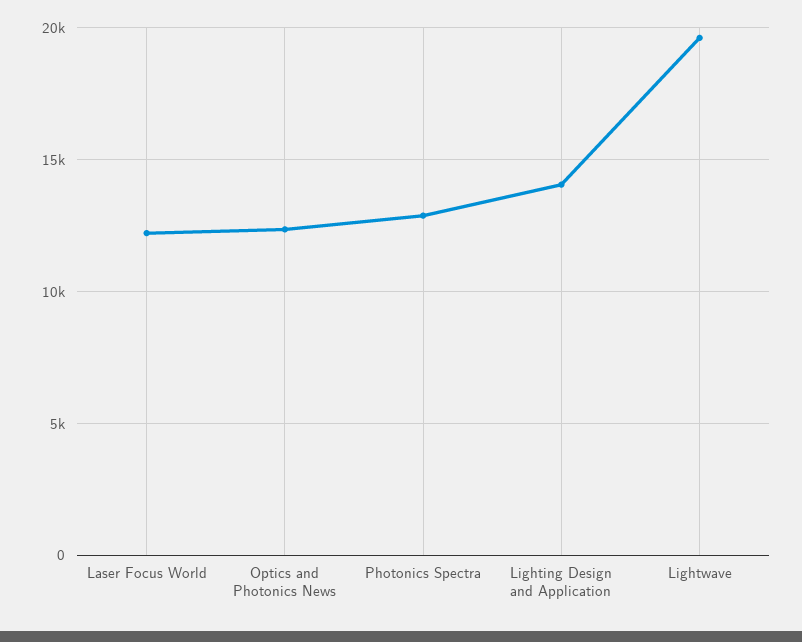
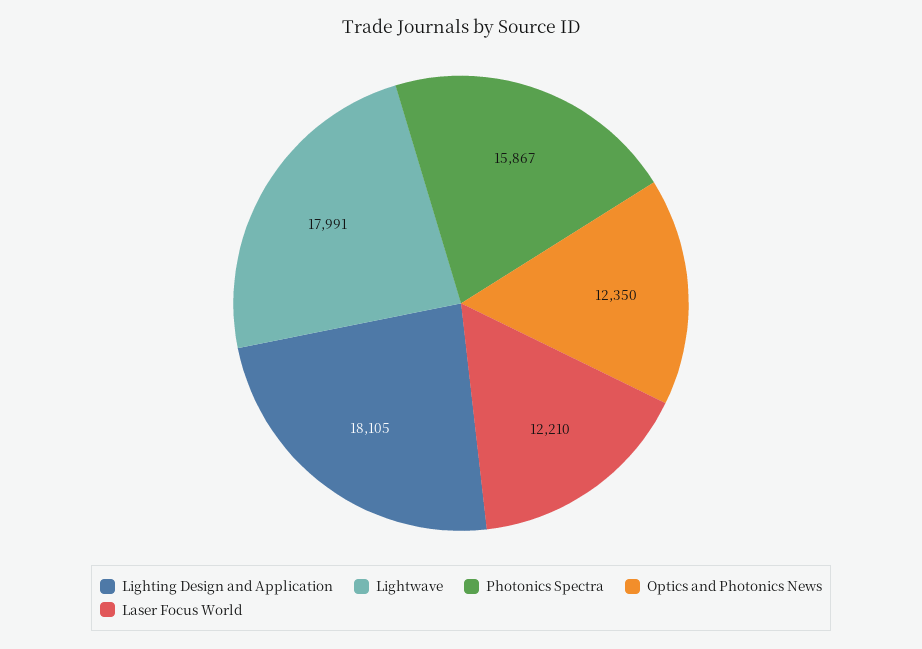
Photonics Spectra: 13000 -> 15867
Lighting Design and Application: 14000 -> 18105
Lightwave: 19500 -> 17991

